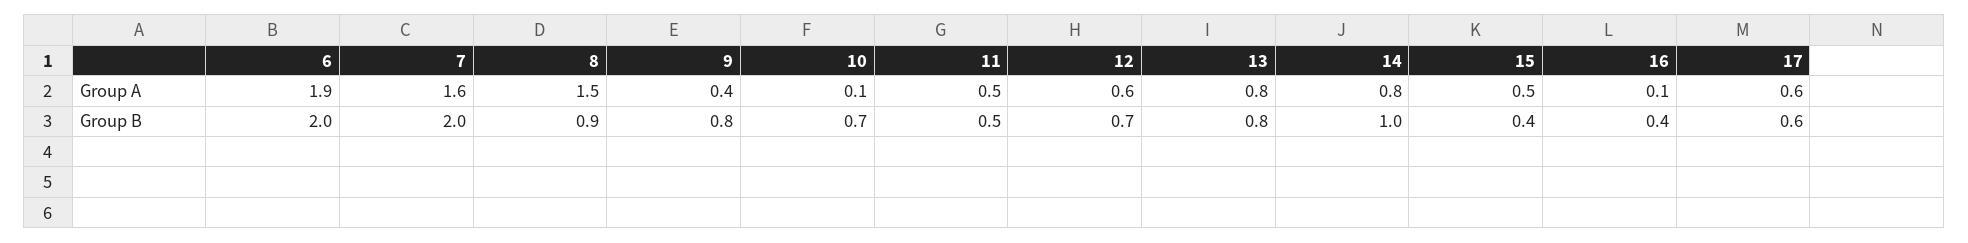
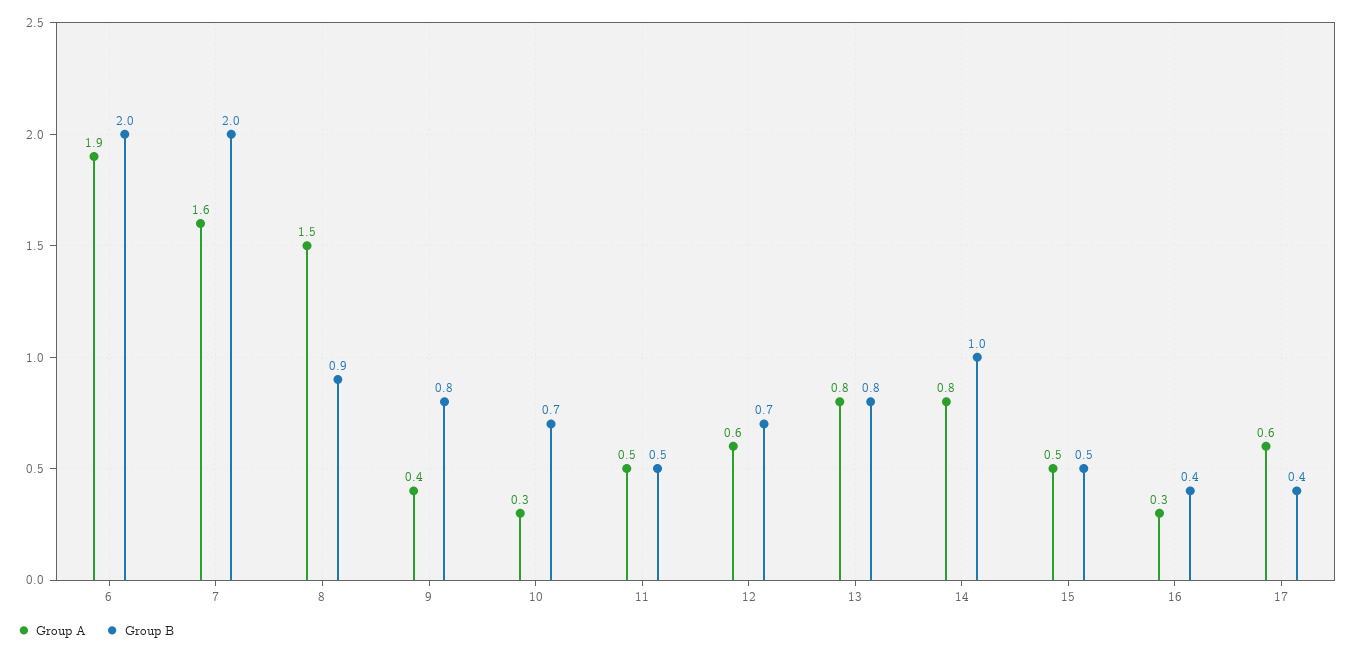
Group A, 10: 0.1 -> 0.3
Group A, 16: 0.1 -> 0.3
Group B, 15: 0.4 -> 0.5
Group B, 17: 0.6 -> 0.4

